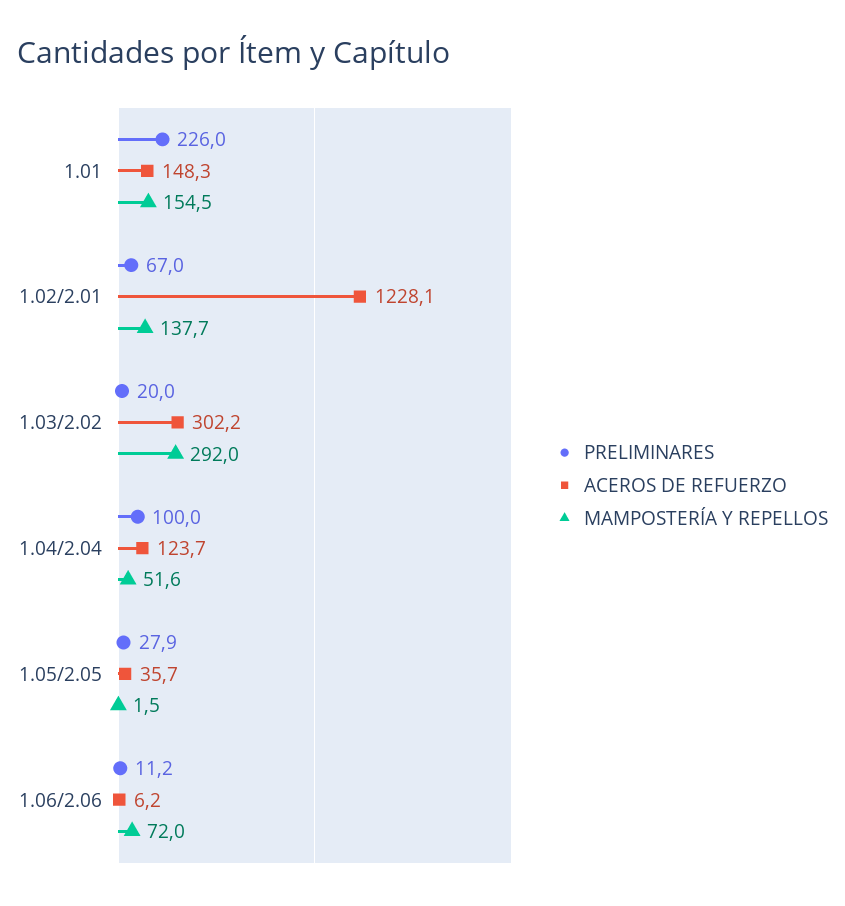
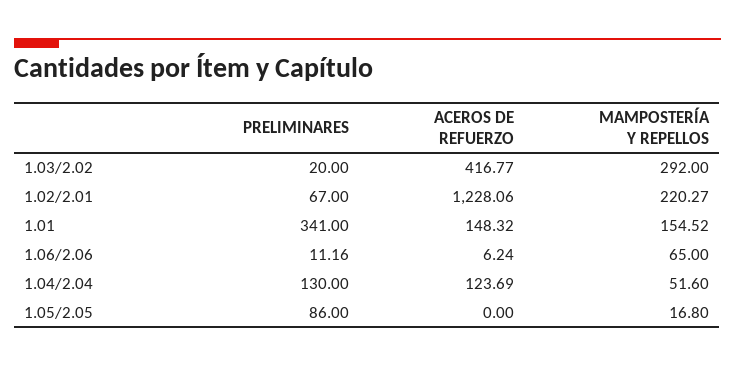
PRELIMINARES, 1.01: 226 -> 341
MAMPOSTERÍA Y REPELLOS, 1.02/2.01: 137.7 -> 220.27
ACEROS DE REFUERZO, 1.03/2.02: 302.2 -> 416.77
PRELIMINARES, 1.04/2.04: 100 -> 130
PRELIMINARES, 1.05/2.05: 27.9 -> 86
ACEROS DE REFUERZO, 1.05/2.05: 35.7 -> 0
MAMPOSTERÍA Y REPELLOS, 1.05/2.05: 1.5 -> 16.8
MAMPOSTERÍA Y REPELLOS, 1.06/2.06: 72 -> 65

